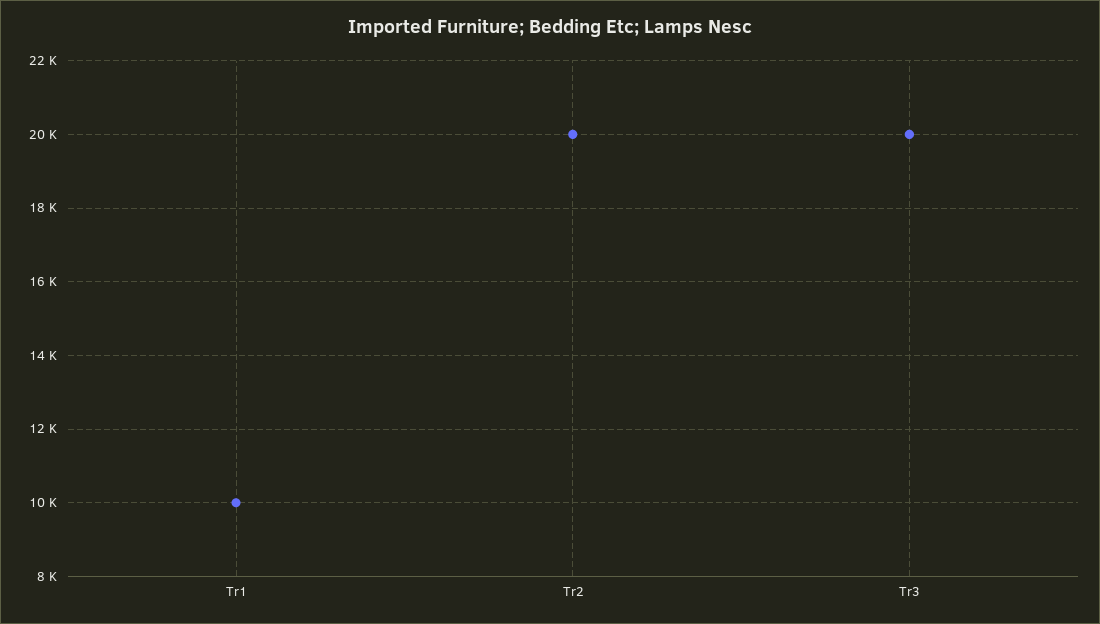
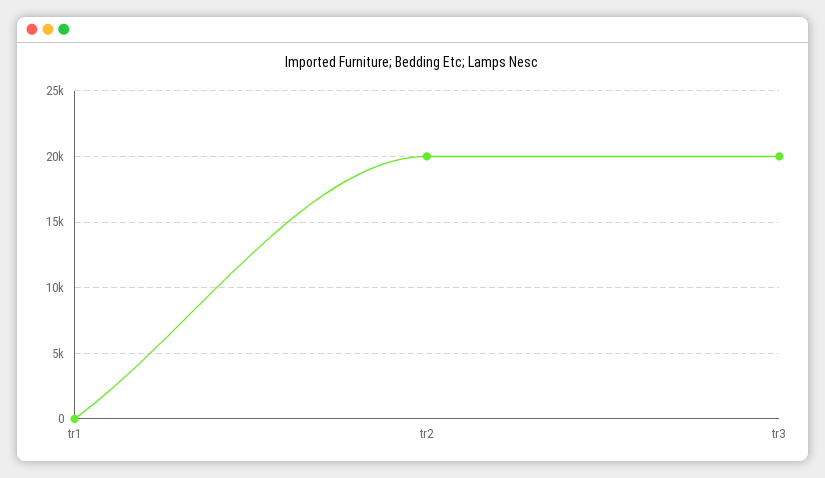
Tr1: 10000 -> 0

